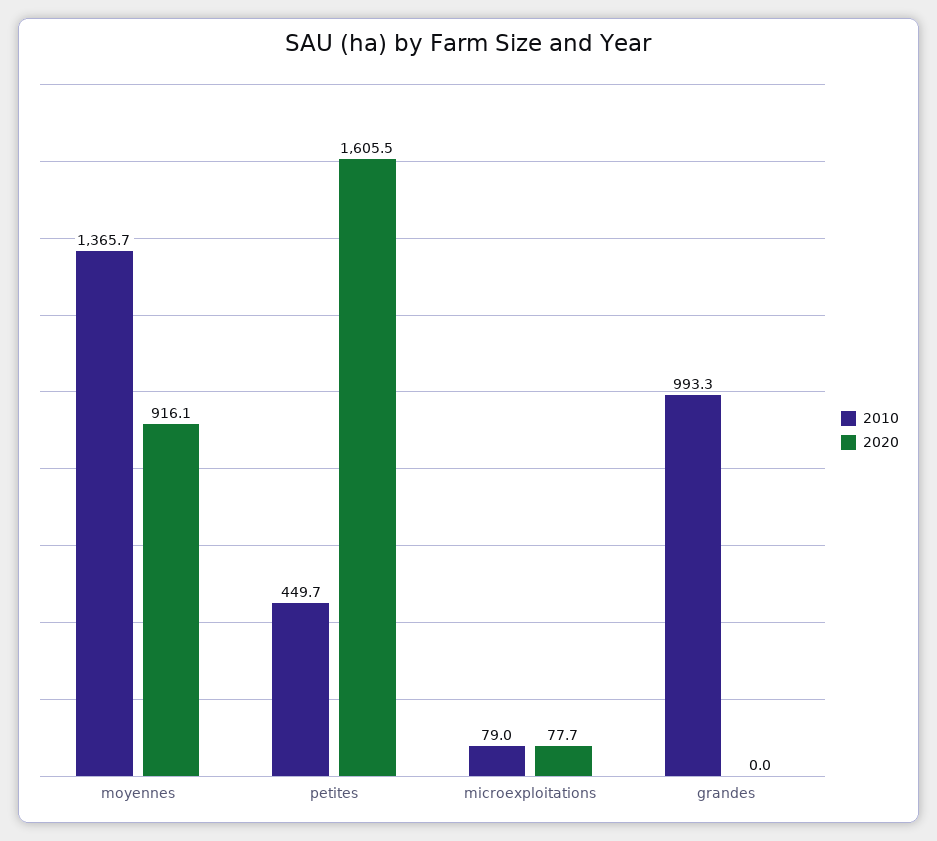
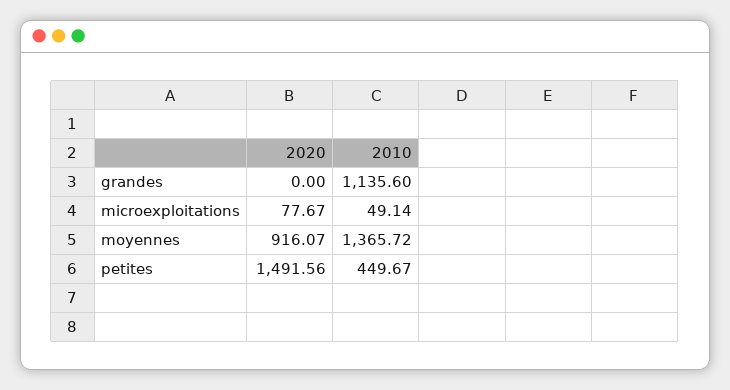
2020, petites: 1605.5 -> 1491.56
2010, microexploitations: 79 -> 49.14
2010, grandes: 993.3 -> 1135.6

